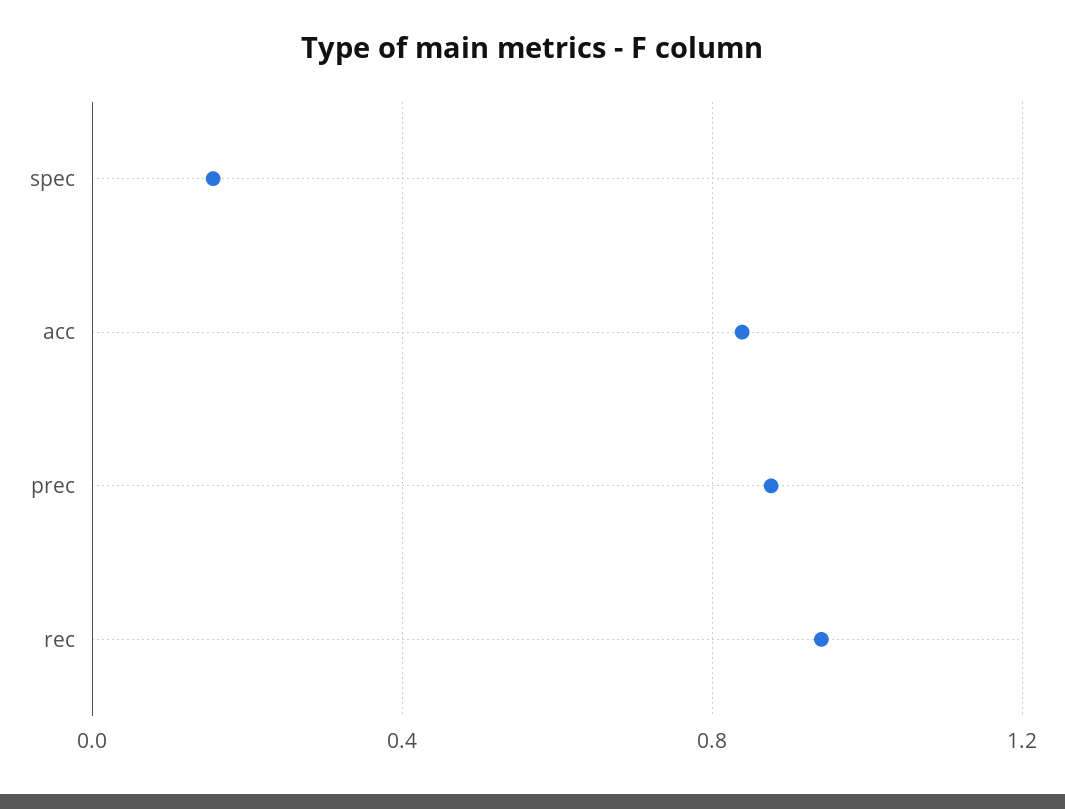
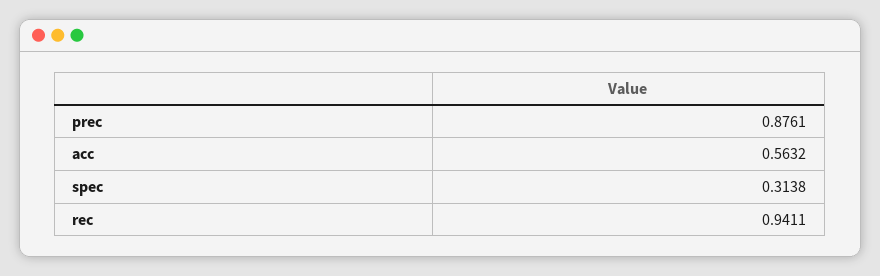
spec: 0.15 -> 0.3138
acc: 0.85 -> 0.5632

